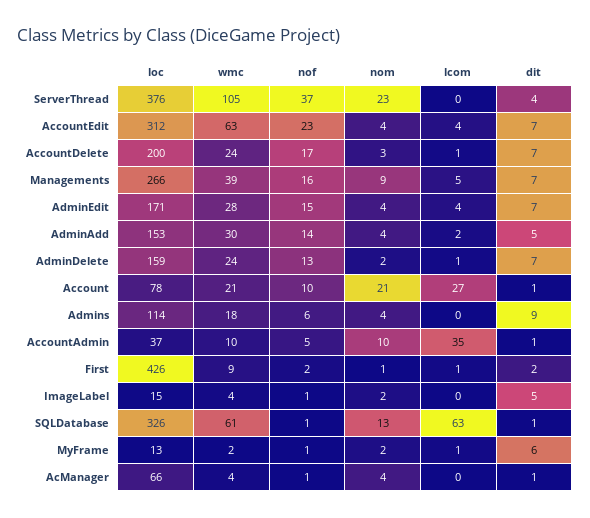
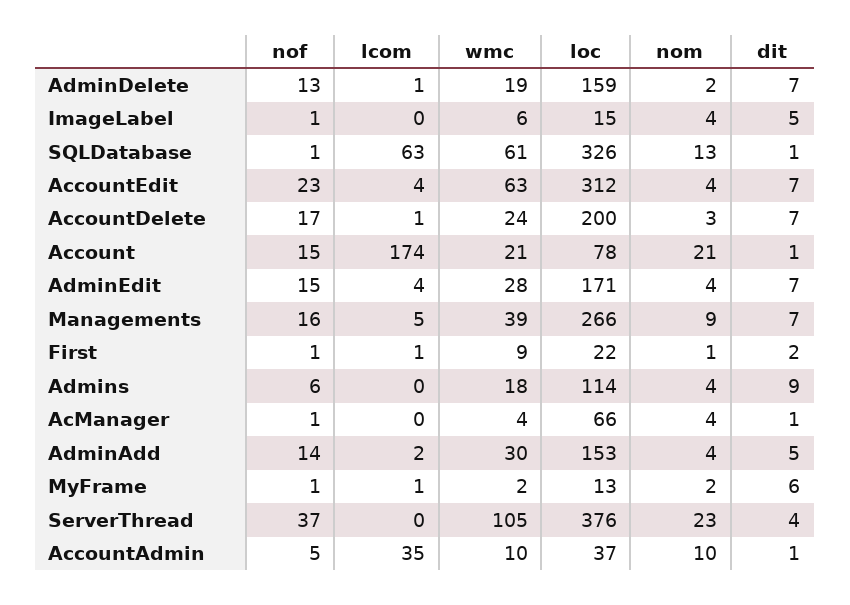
wmc, AdminDelete: 24 -> 19
nof, Account: 10 -> 15
lcom, Account: 27 -> 174
loc, First: 426 -> 22
nof, First: 2 -> 1
wmc, ImageLabel: 4 -> 6
nom, ImageLabel: 2 -> 4

